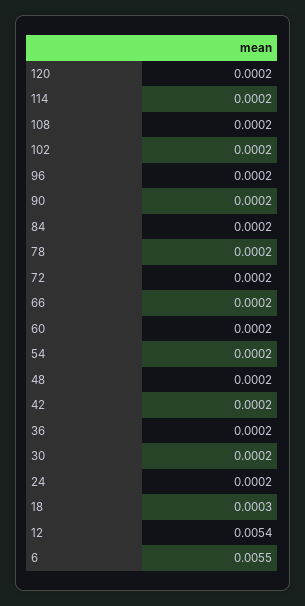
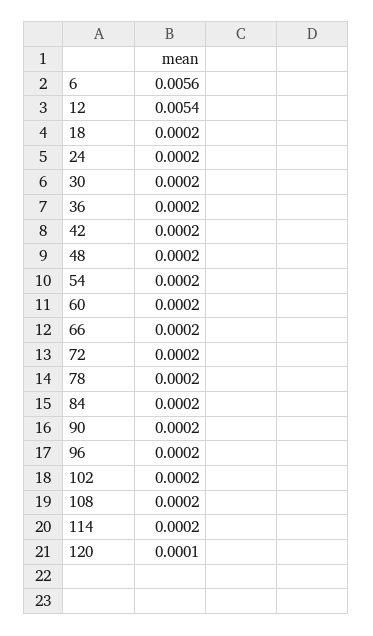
120: 0.0002 -> 0.0001
18: 0.0003 -> 0.0002
6: 0.0055 -> 0.0056

